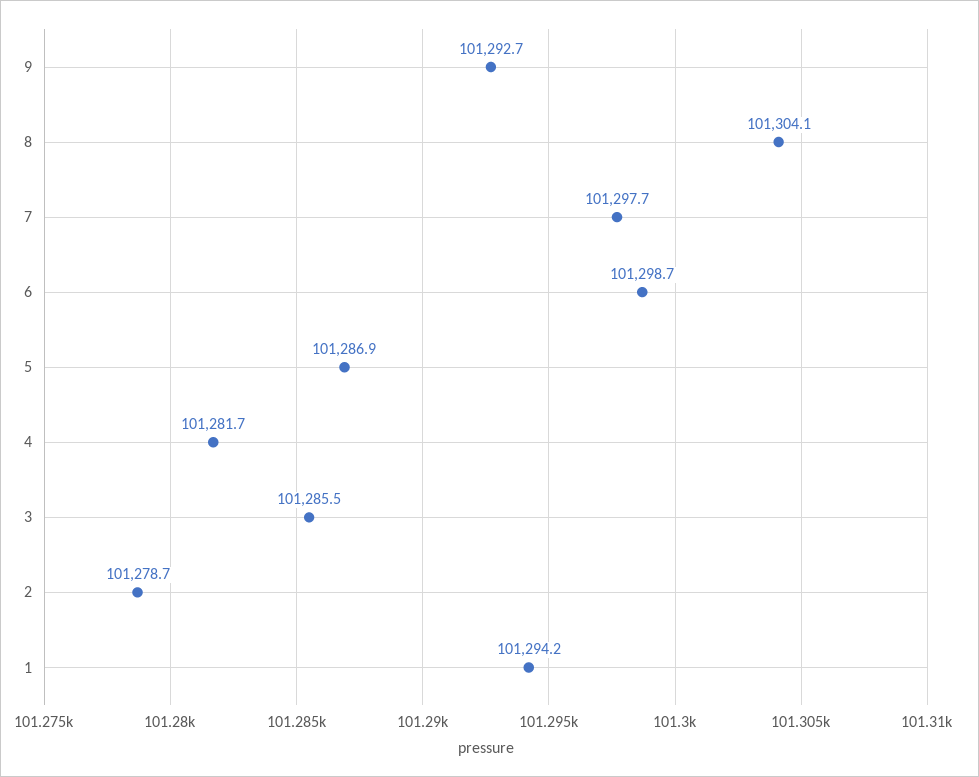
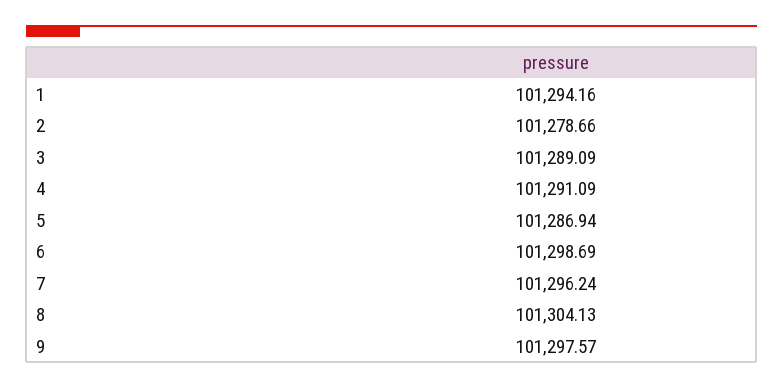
9: 101292.7 -> 101297.57
7: 101297.7 -> 101296.24
4: 101281.7 -> 101291.09
3: 101285.5 -> 101289.09

